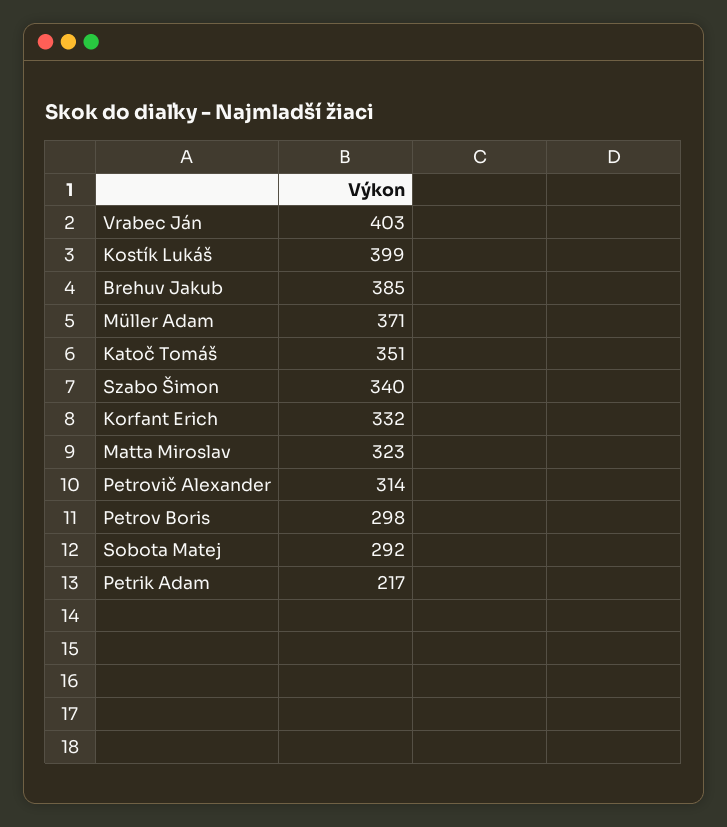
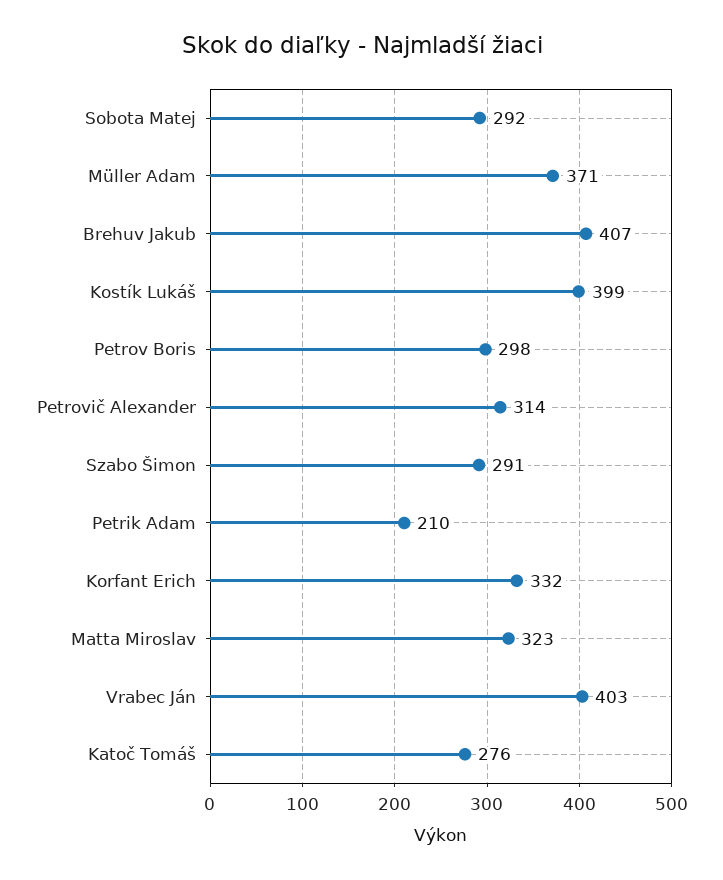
Brehuv Jakub: 385 -> 407
Katoč Tomáš: 351 -> 276
Szabo Šimon: 340 -> 291
Petrik Adam: 217 -> 210

